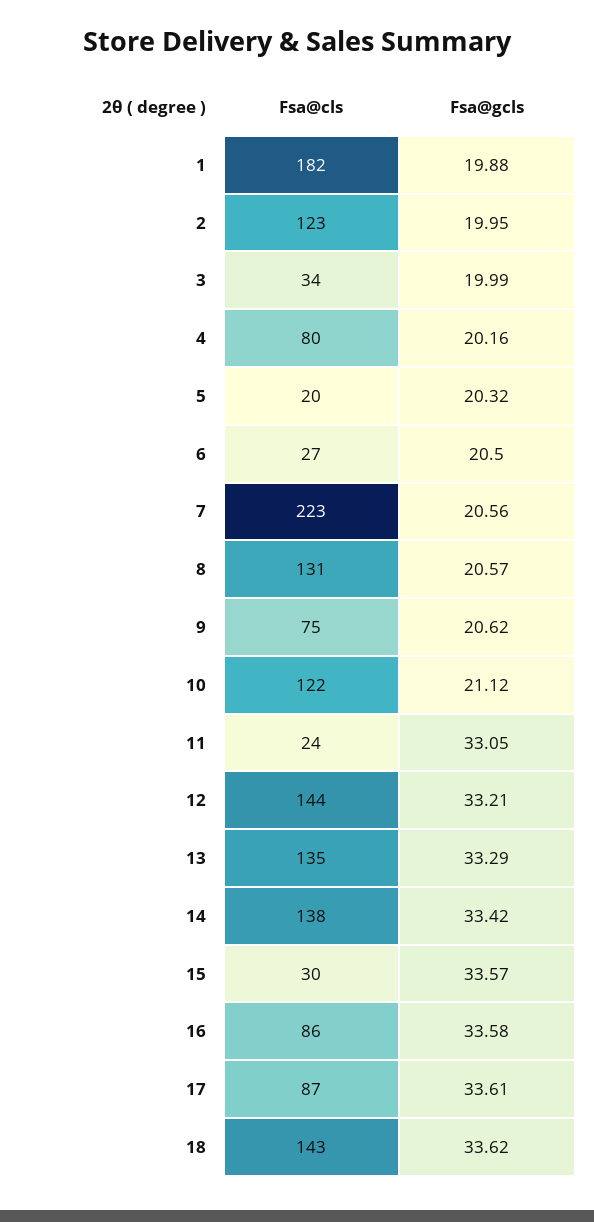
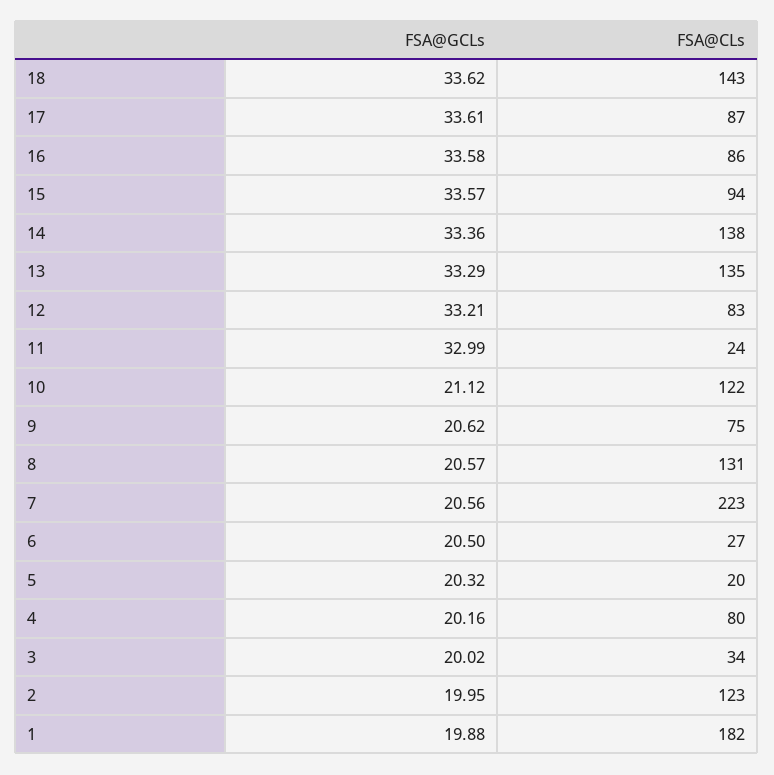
Fsa@gcls, 3: 19.99 -> 20.02
Fsa@gcls, 11: 33.05 -> 32.99
Fsa@cls, 12: 144 -> 83
Fsa@gcls, 14: 33.42 -> 33.36
Fsa@cls, 15: 30 -> 94

